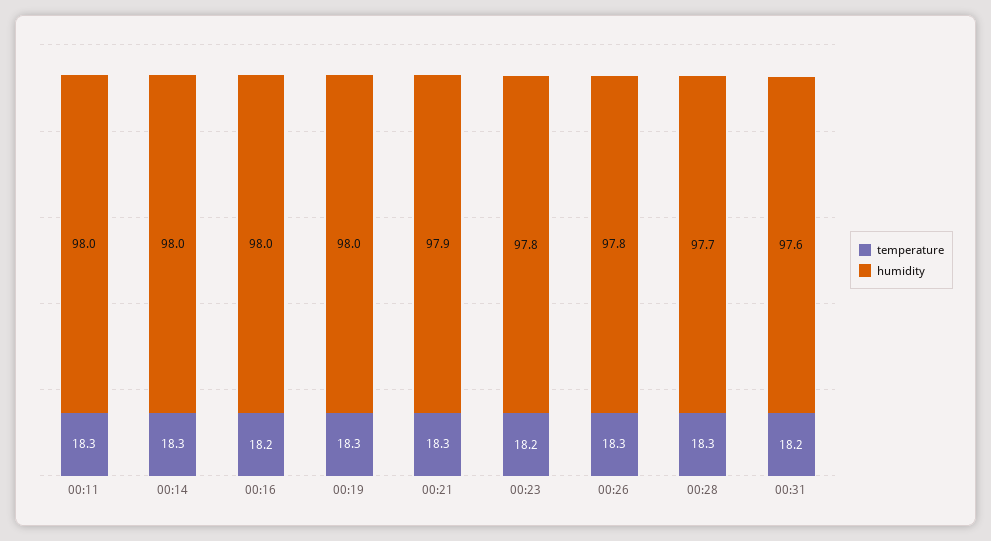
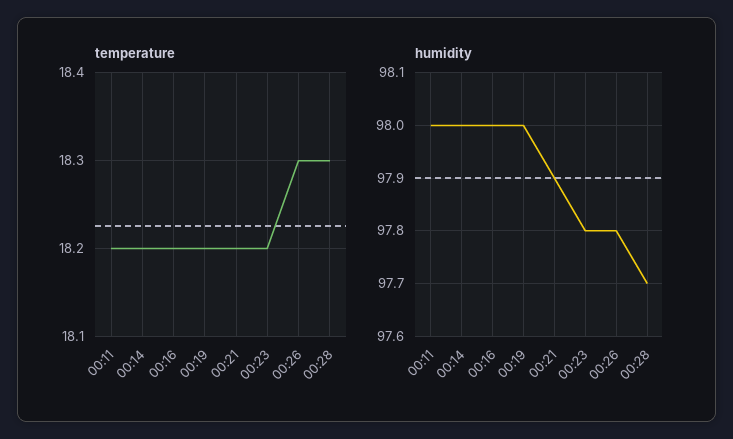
temperature, 00:11: 18.3 -> 18.2
temperature, 00:14: 18.3 -> 18.2
temperature, 00:19: 18.3 -> 18.2
temperature, 00:21: 18.3 -> 18.2
temperature, 00:31: 18.2 -> none
humidity, 00:31: 97.6 -> none

